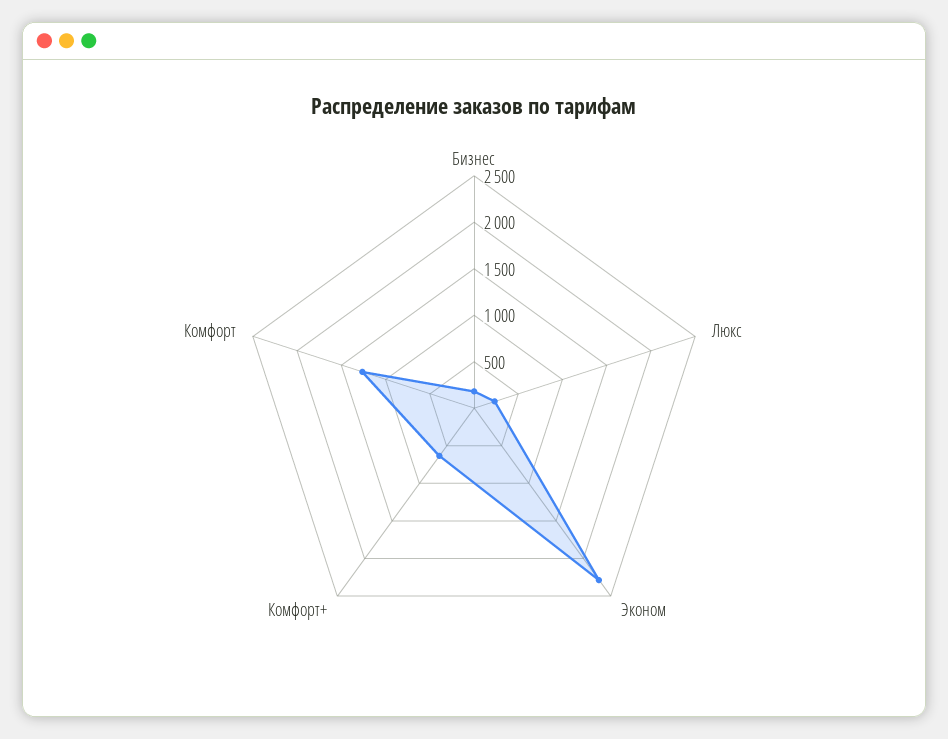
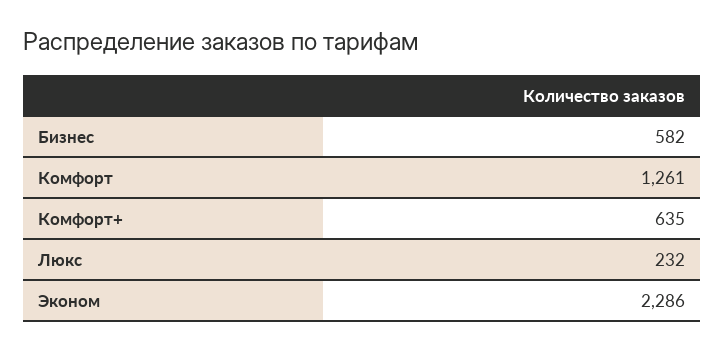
Бизнес: 200 -> 582

